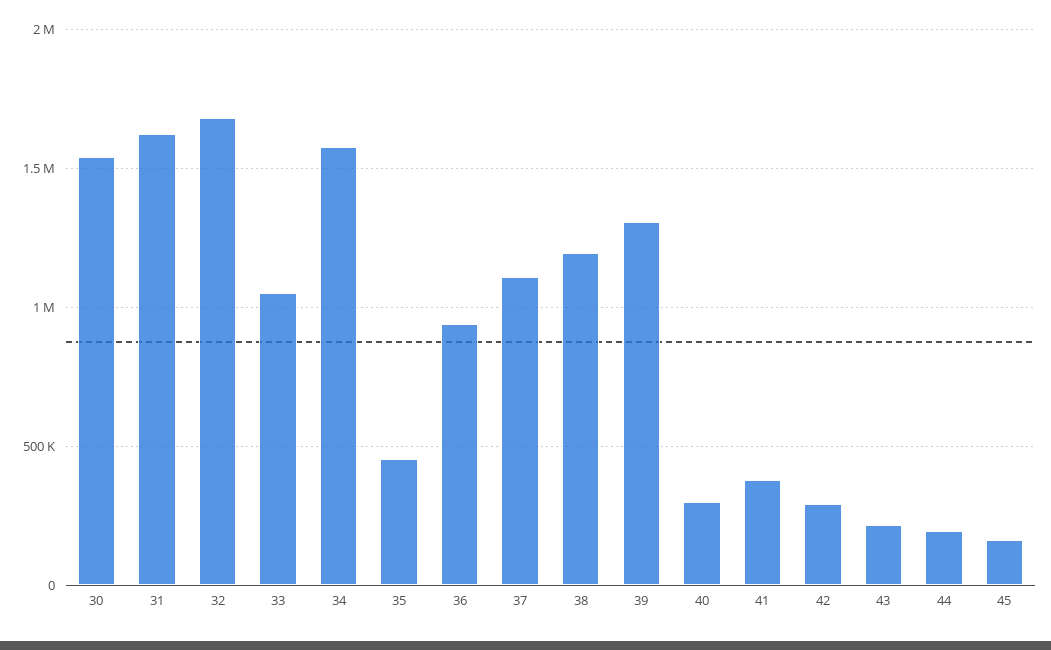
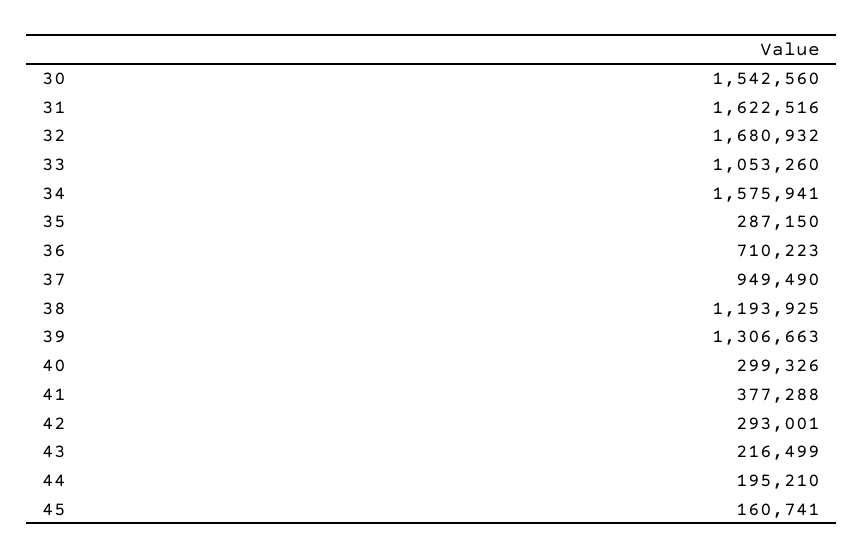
35: 450000 -> 287150
36: 950000 -> 710223
37: 1100000 -> 949490

